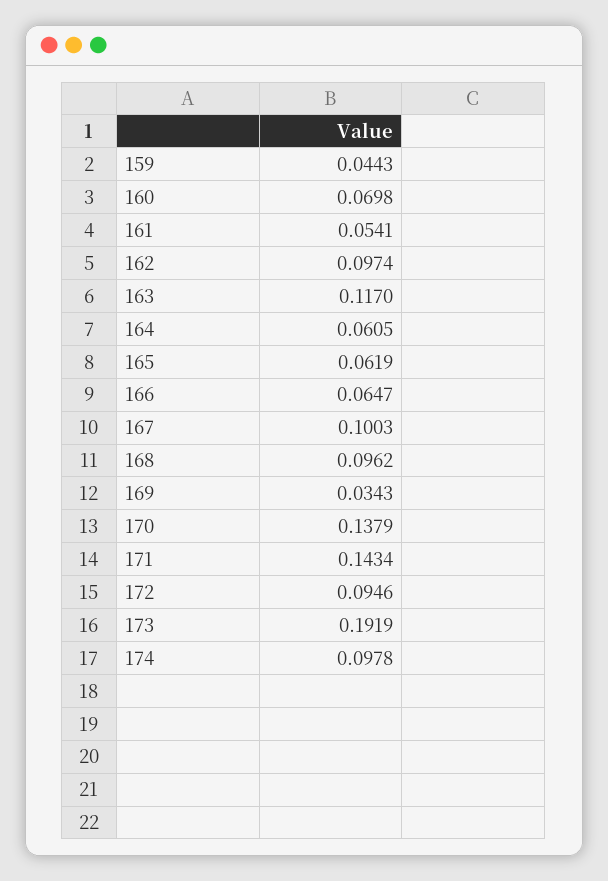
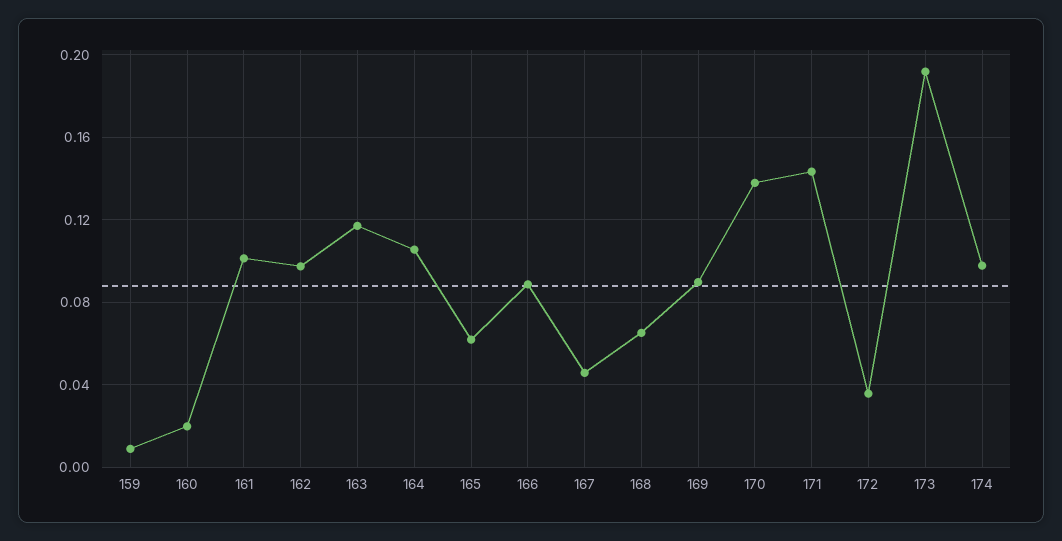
159: 0.0443 -> 0.01
160: 0.0698 -> 0.02
161: 0.0541 -> 0.1
164: 0.0605 -> 0.105
166: 0.0647 -> 0.09
167: 0.1003 -> 0.045
168: 0.0962 -> 0.065
169: 0.0343 -> 0.09
172: 0.0946 -> 0.035

